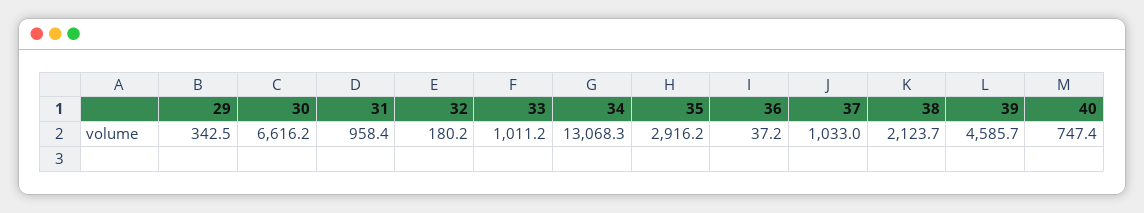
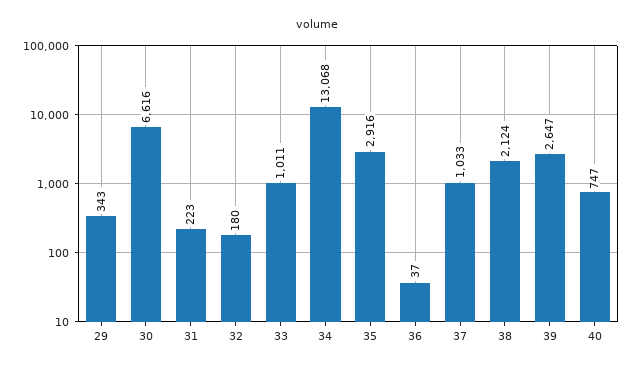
31: 958.4 -> 223
39: 4585.7 -> 2647

